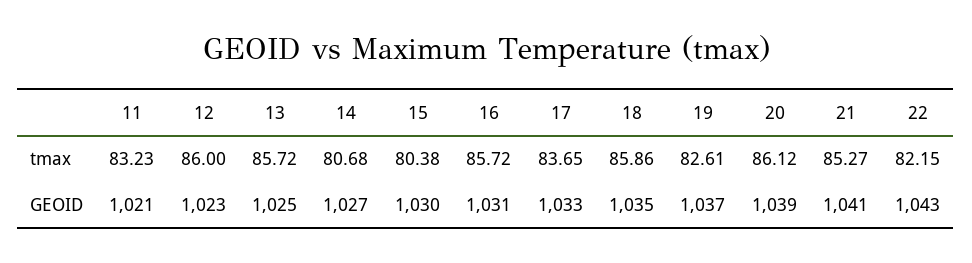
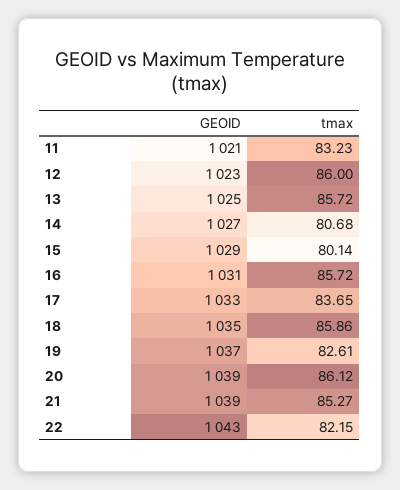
15, tmax: 80.38 -> 80.14
15, GEOID: 1030 -> 1029
21, GEOID: 1041 -> 1039

